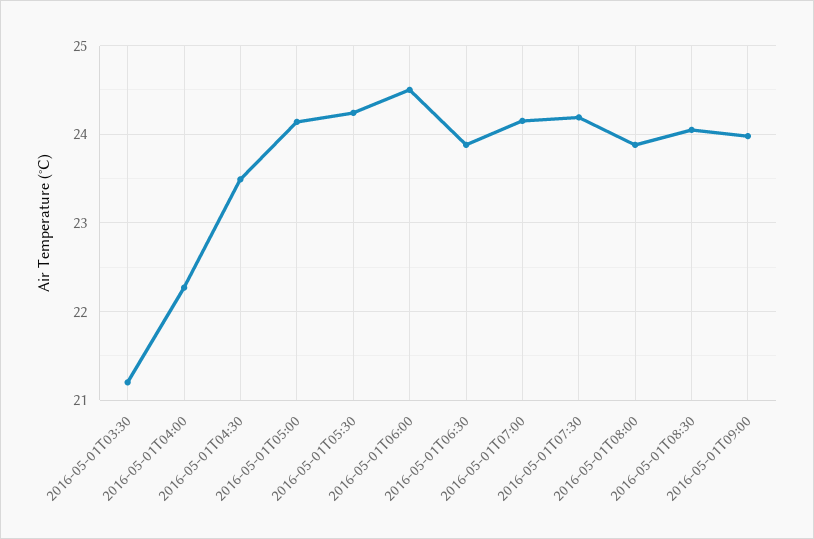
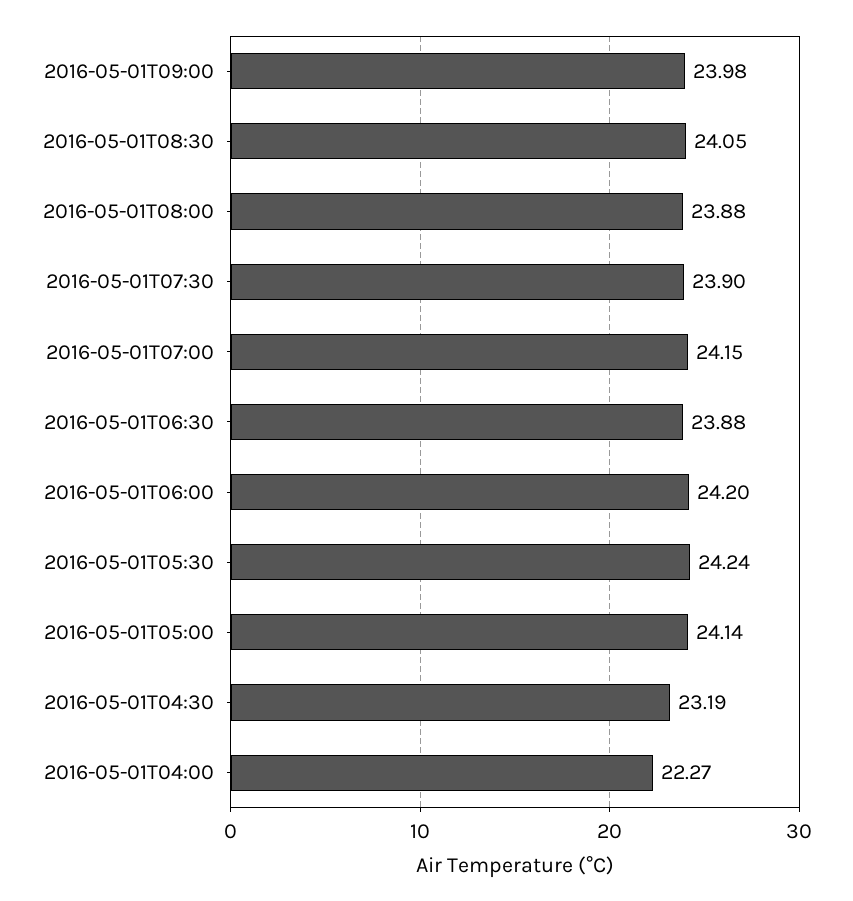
2016-05-01T03:30: 21.2 -> none
2016-05-01T04:30: 23.5 -> 23.19
2016-05-01T06:00: 24.5 -> 24.2
2016-05-01T07:30: 24.2 -> 23.9

